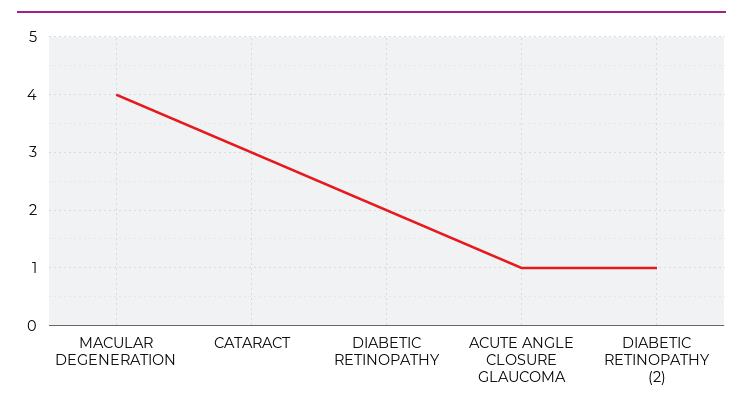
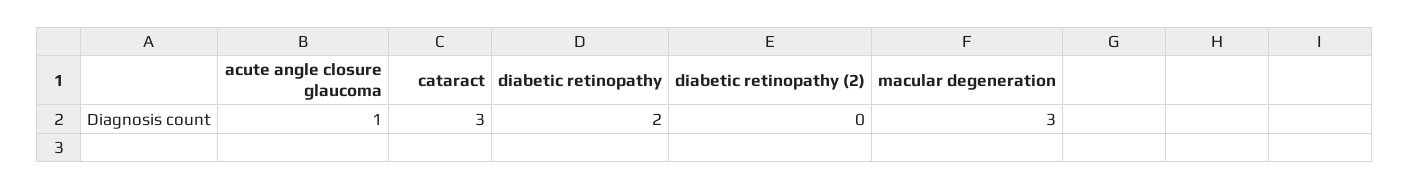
MACULAR DEGENERATION: 4 -> 3
DIABETIC RETINOPATHY (2): 1 -> 0

